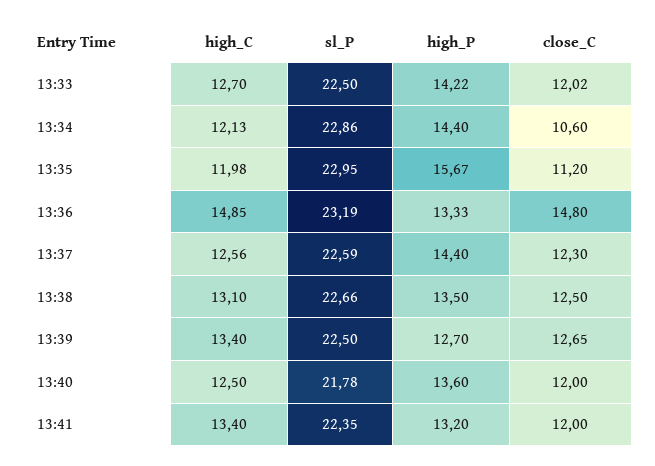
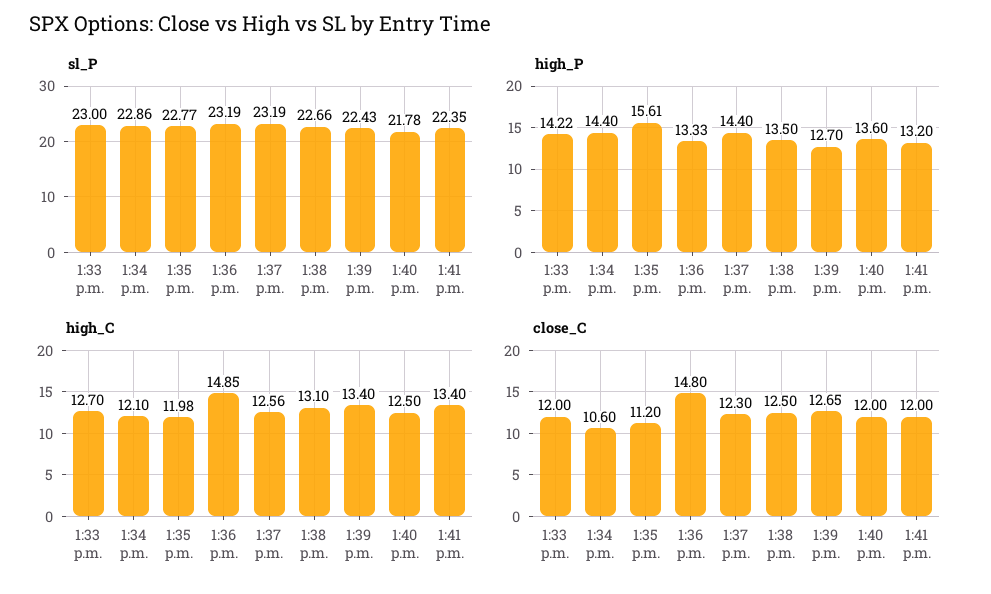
sl_P, 13:33: 22.5 -> 23
close_C, 13:33: 12.02 -> 12
high_C, 13:34: 12.13 -> 12.1
sl_P, 13:35: 22.95 -> 22.77
high_P, 13:35: 15.67 -> 15.61
sl_P, 13:37: 22.59 -> 23.19
sl_P, 13:39: 22.5 -> 22.43

